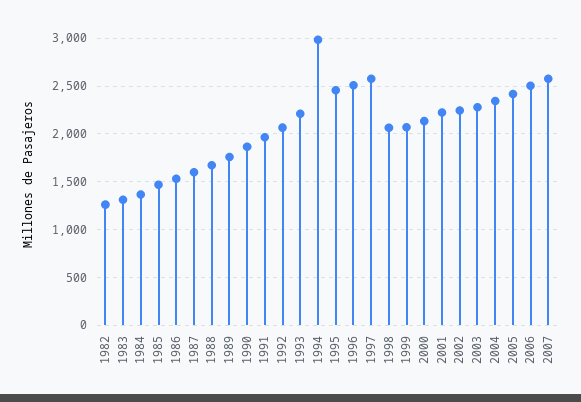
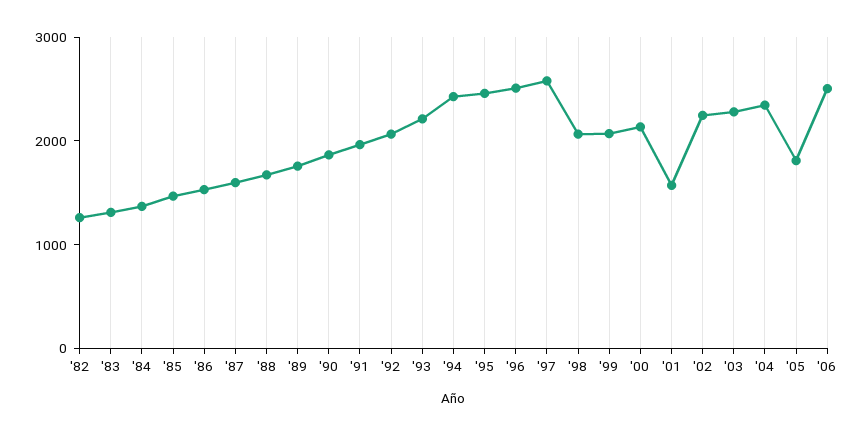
1994: 3000 -> 2400
2001: 2200 -> 1600
2005: 2400 -> 1800
2007: 2600 -> none

